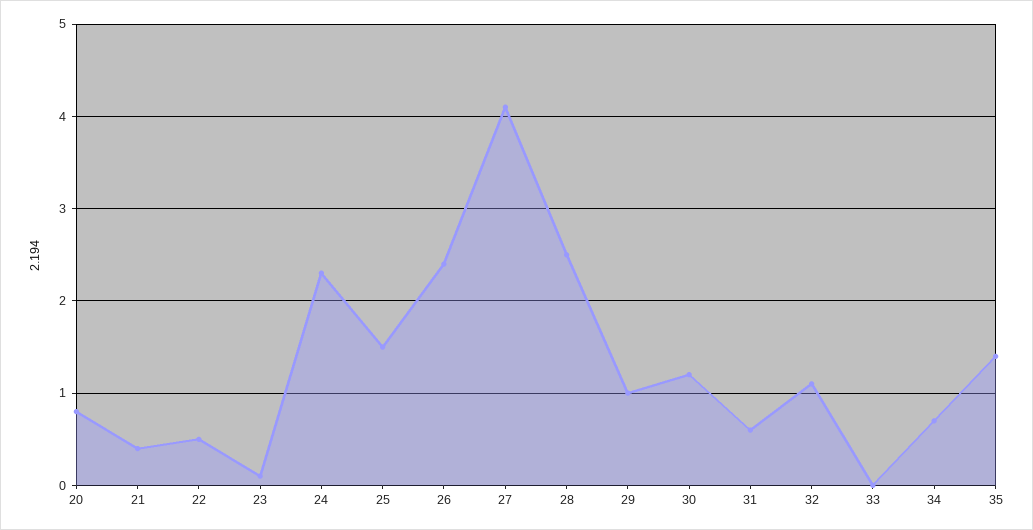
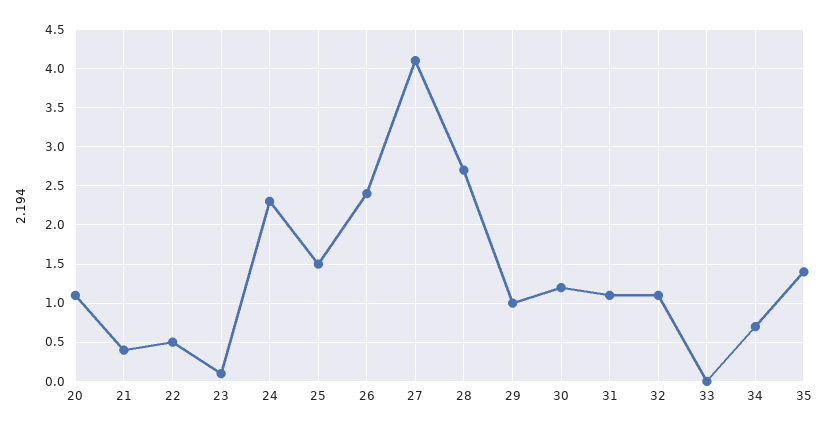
20: 0.8 -> 1.1
28: 2.5 -> 2.7
31: 0.6 -> 1.1

